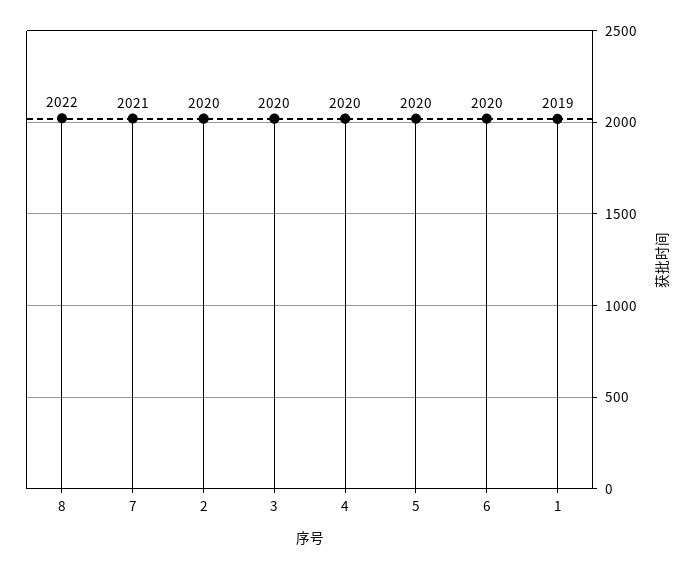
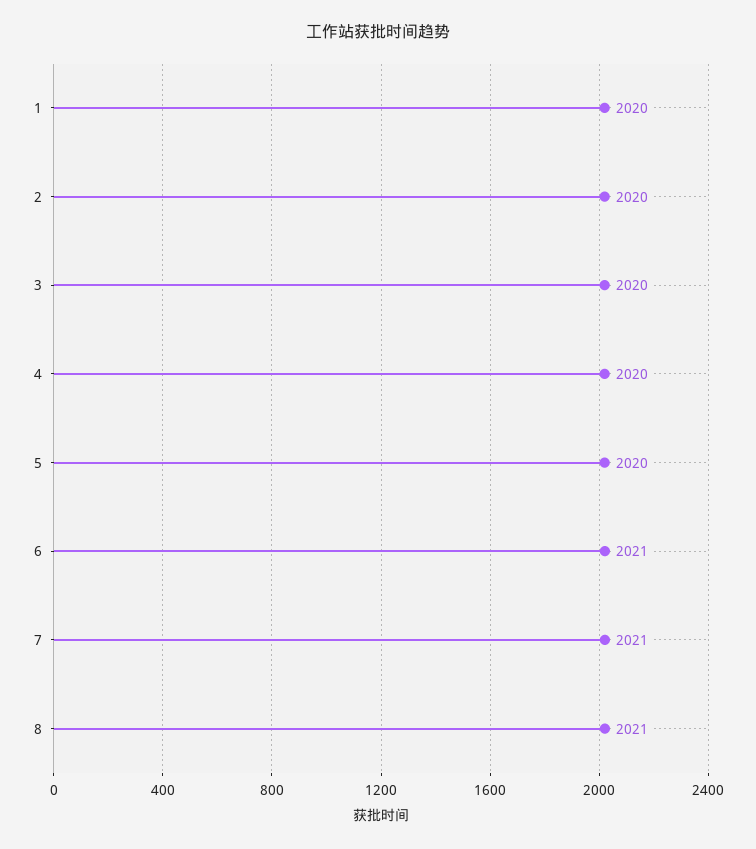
8: 2022 -> 2021
6: 2020 -> 2021
1: 2019 -> 2020

